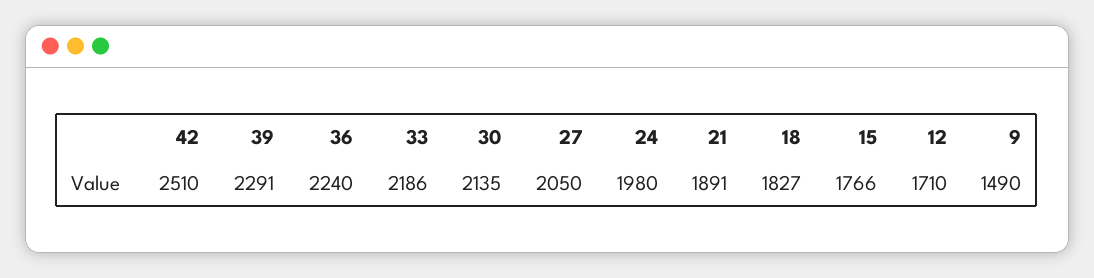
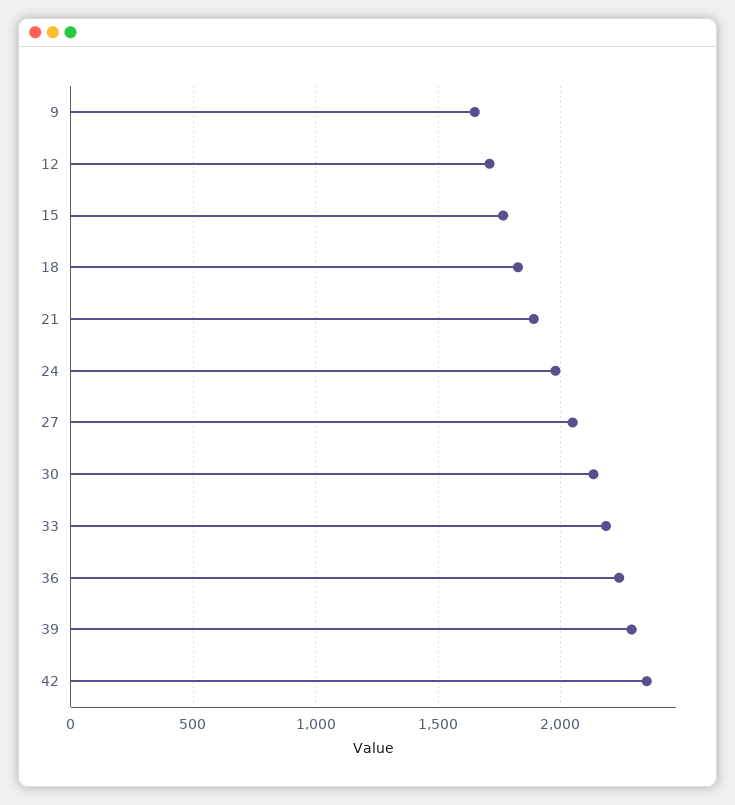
42: 2510 -> 2350
9: 1490 -> 1650

